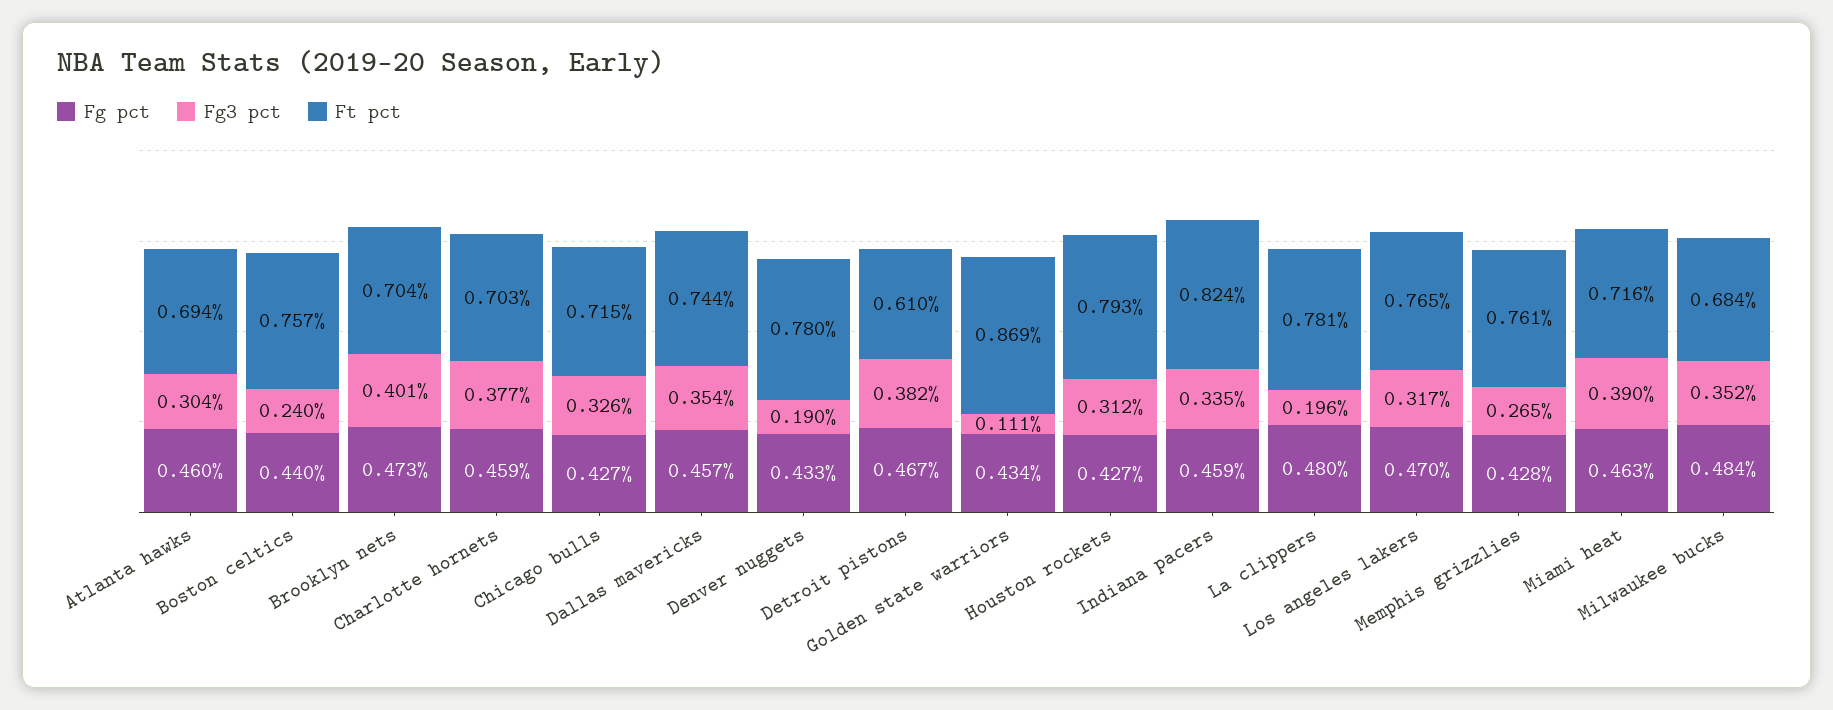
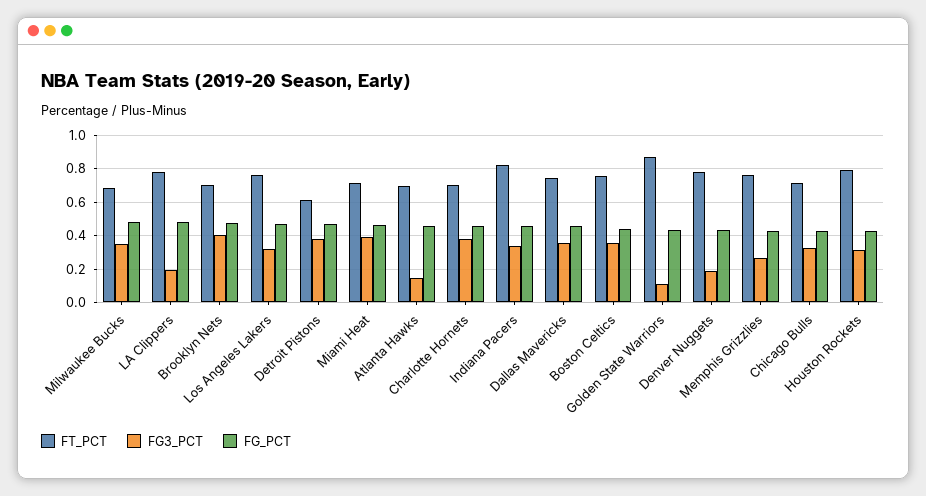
Fg3 pct, Atlanta hawks: 0.304 -> 0.15
Fg3 pct, Boston celtics: 0.24 -> 0.35

